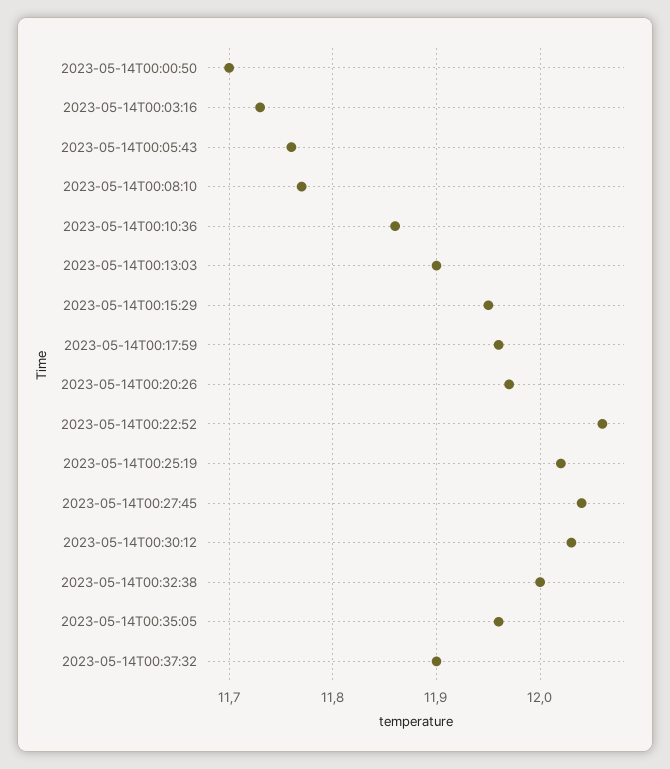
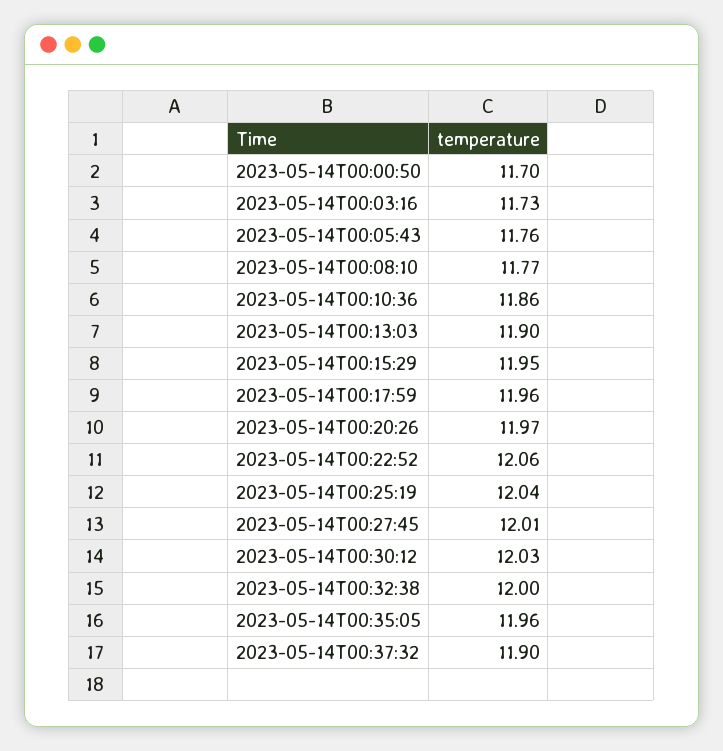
2023-05-14T00:25:19: 12.02 -> 12.04
2023-05-14T00:27:45: 12.04 -> 12.01

